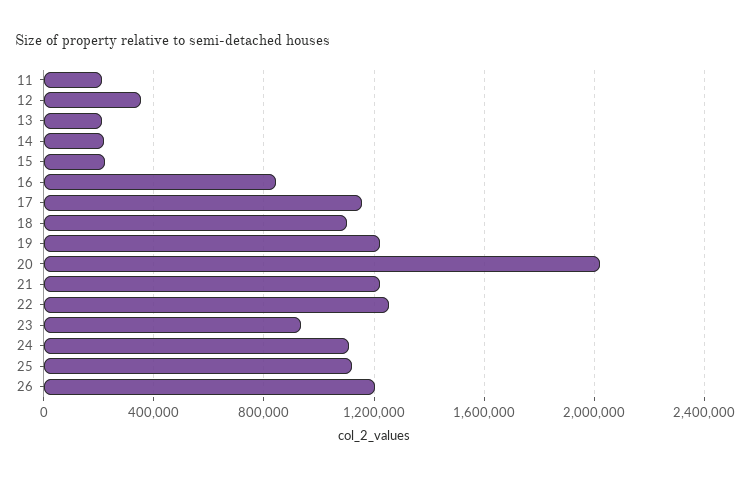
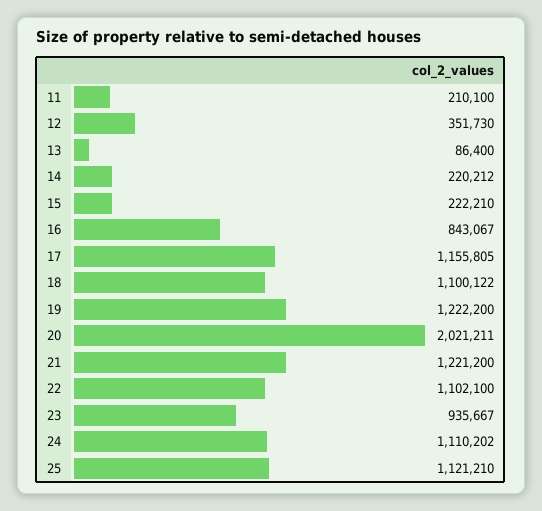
13: 200000 -> 86400
22: 1250000 -> 1102100
26: 1200000 -> none

